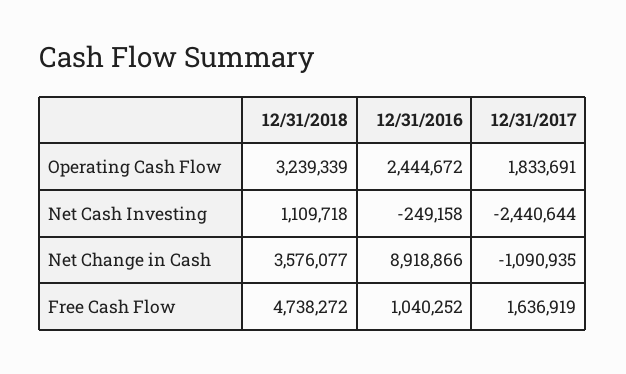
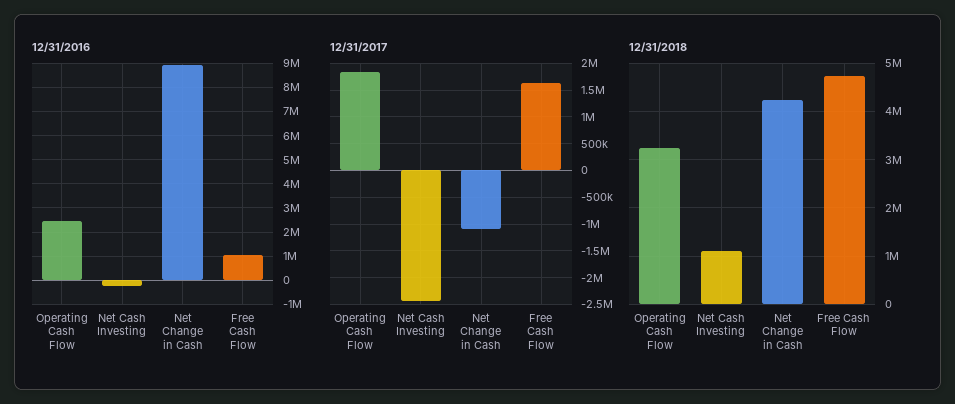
12/31/2018, Net Change in Cash: 3576077 -> 4200000

